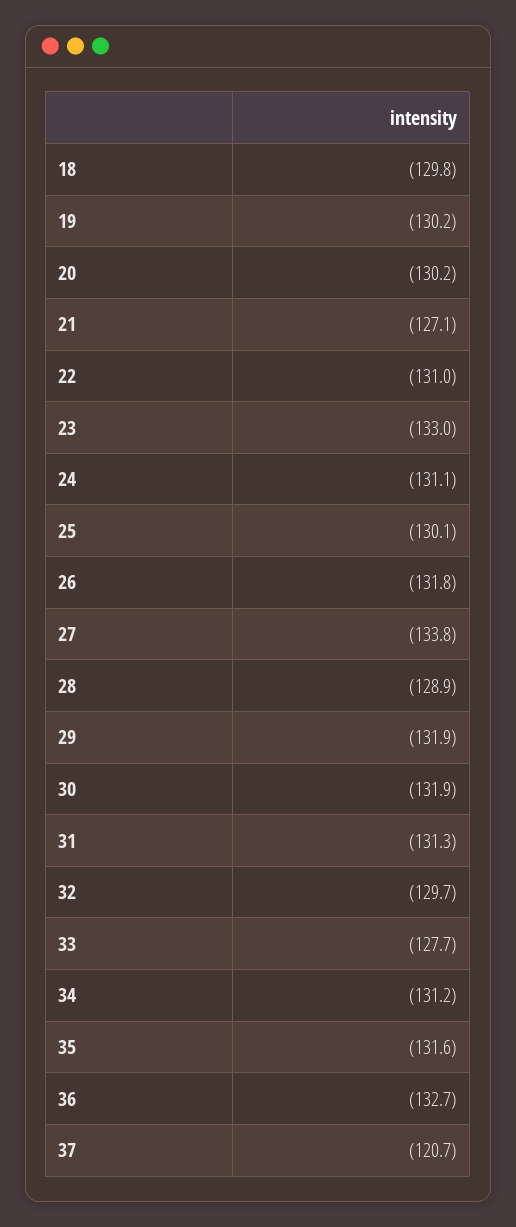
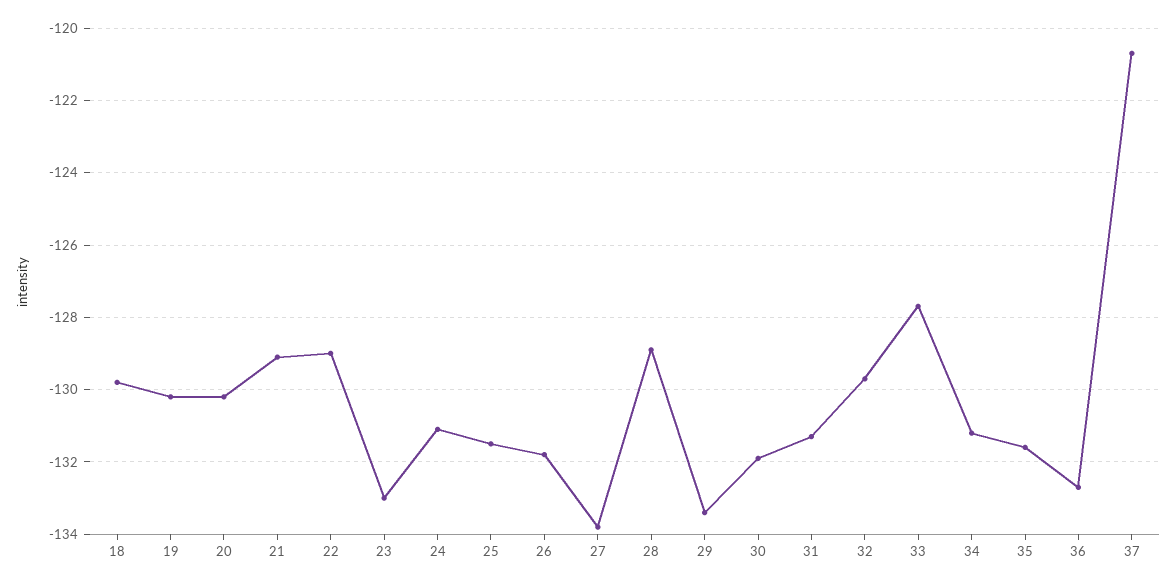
21: -127.1 -> -129
22: -131 -> -129
25: -130.1 -> -131.5
29: -131.9 -> -133.5

